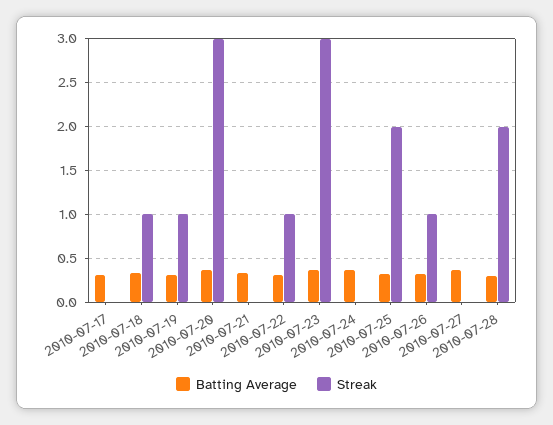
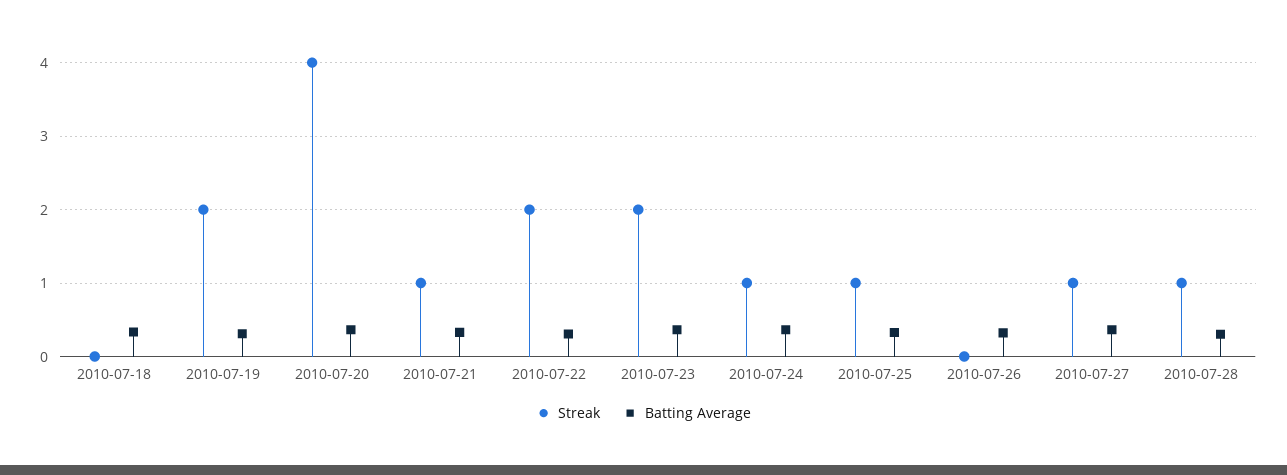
Batting Average, 2010-07-17: 0.3 -> none
Streak, 2010-07-17: 0 -> none
Streak, 2010-07-18: 1 -> 0
Streak, 2010-07-19: 1 -> 2
Streak, 2010-07-20: 3 -> 4
Streak, 2010-07-21: 0 -> 1
Streak, 2010-07-22: 1 -> 2
Streak, 2010-07-23: 3 -> 2
Streak, 2010-07-24: 0 -> 1
Streak, 2010-07-25: 2 -> 1
Streak, 2010-07-26: 1 -> 0
Streak, 2010-07-27: 0 -> 1
Streak, 2010-07-28: 2 -> 1

